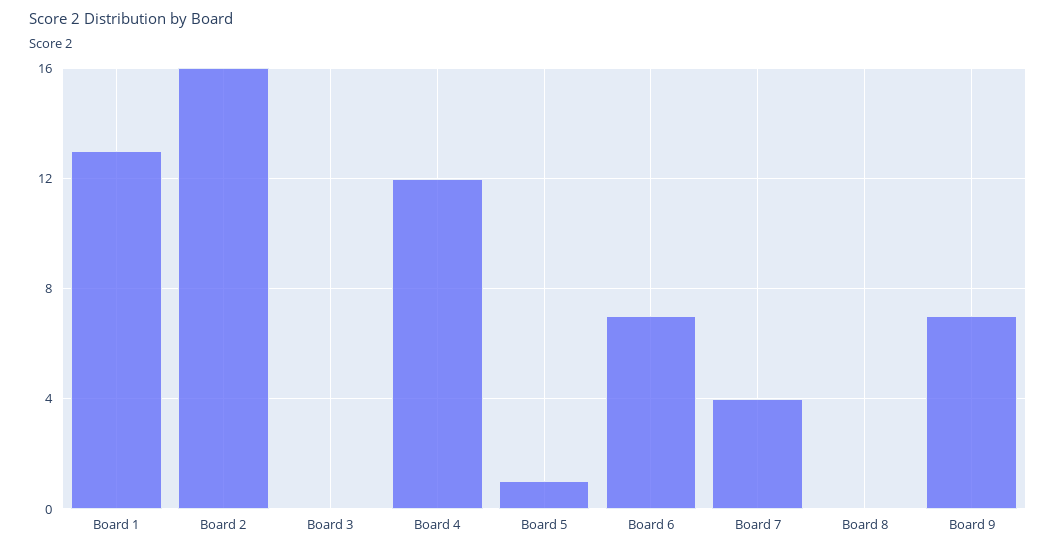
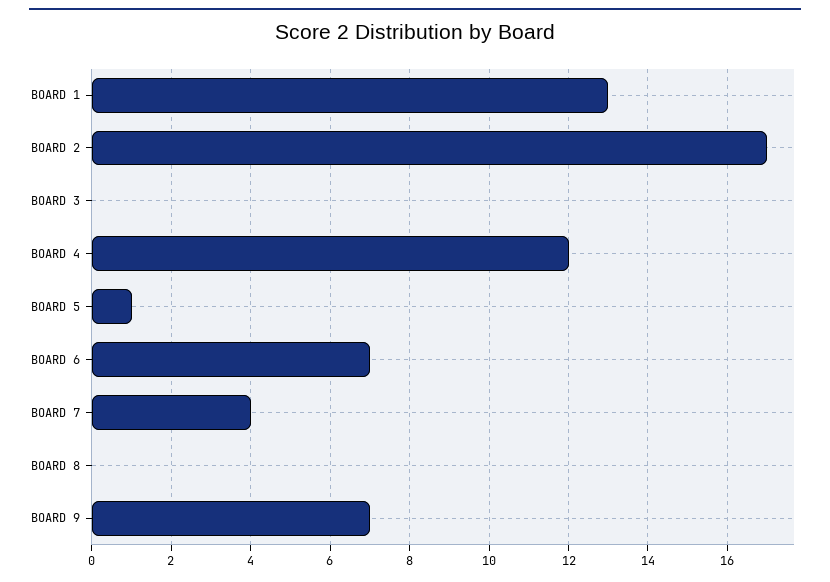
Board 2: 16 -> 17

